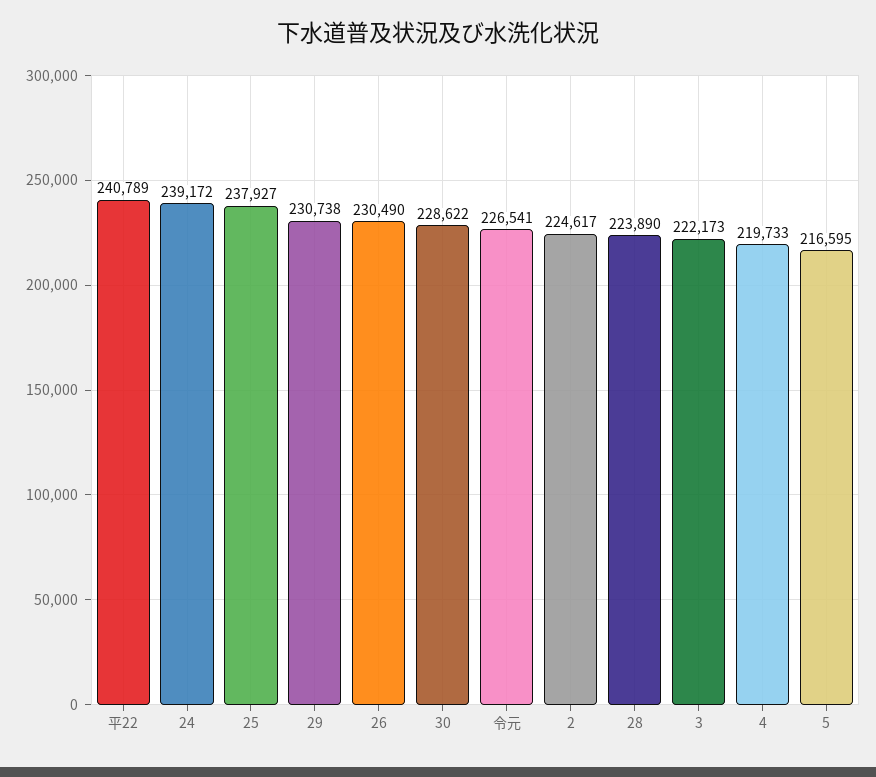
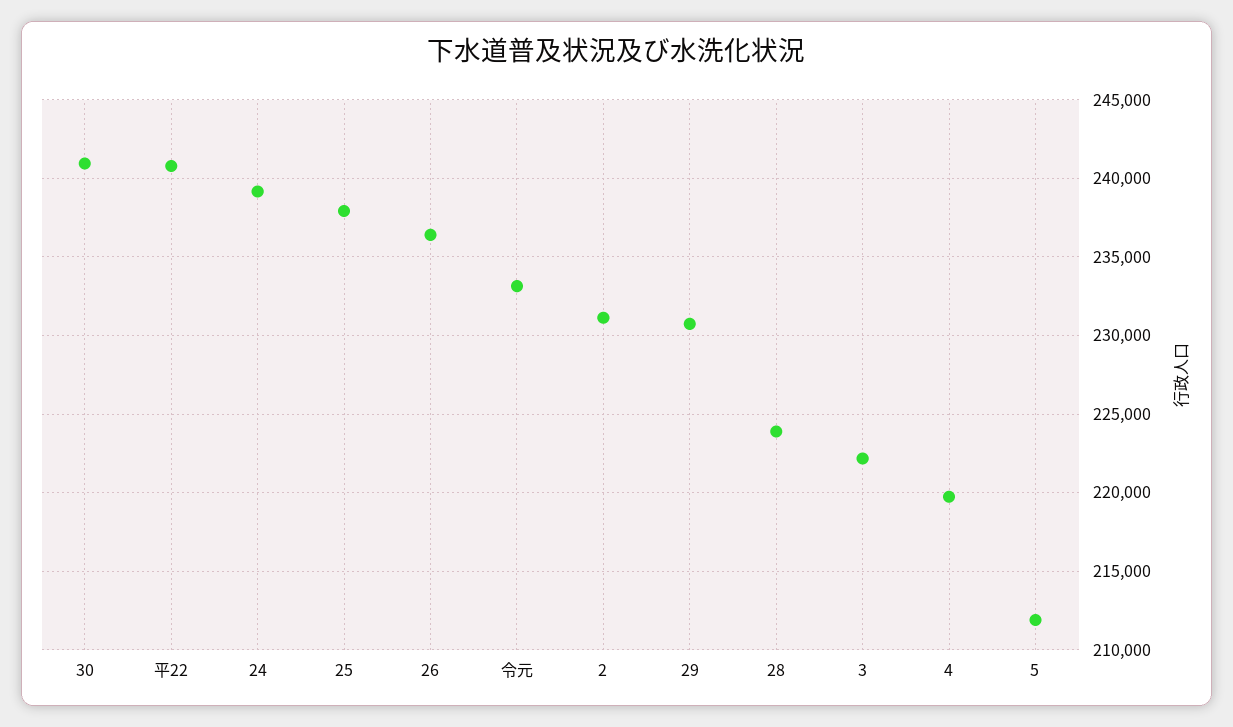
26: 230490 -> 236500
30: 228622 -> 241000
令元: 226541 -> 233000
2: 224617 -> 231000
5: 216595 -> 212000

